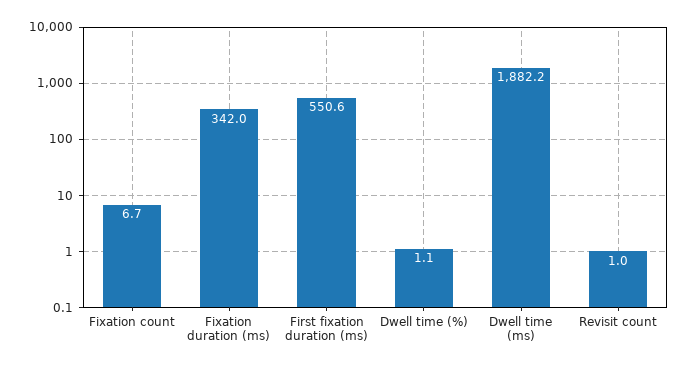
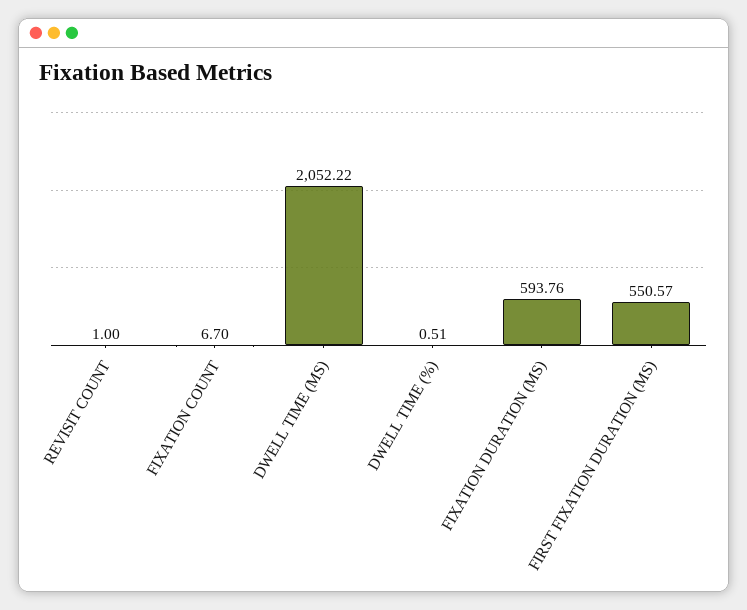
Fixation duration (ms): 342 -> 593.76
Dwell time (%): 1.1 -> 0.51
Dwell time (ms): 1882.2 -> 2052.22

